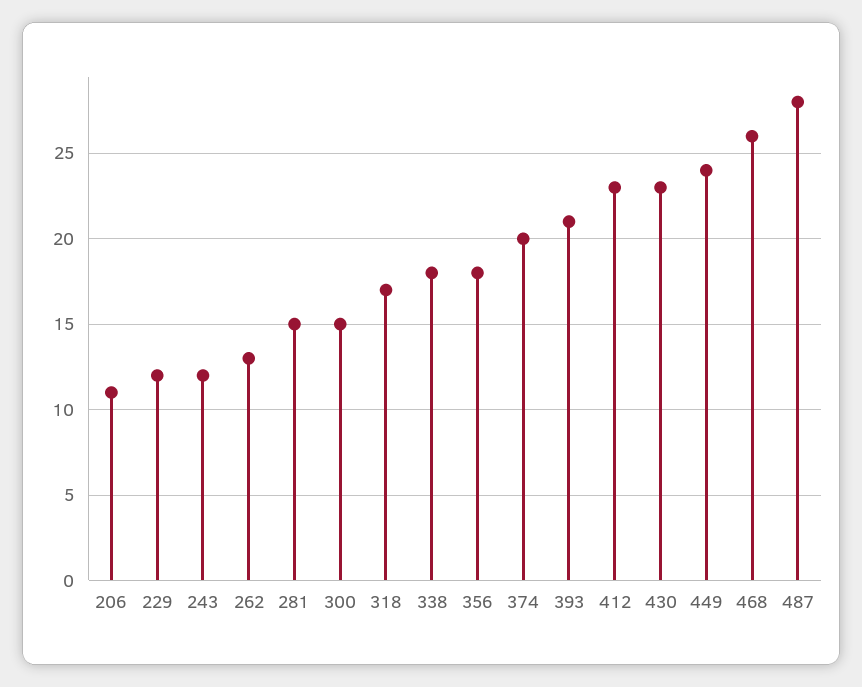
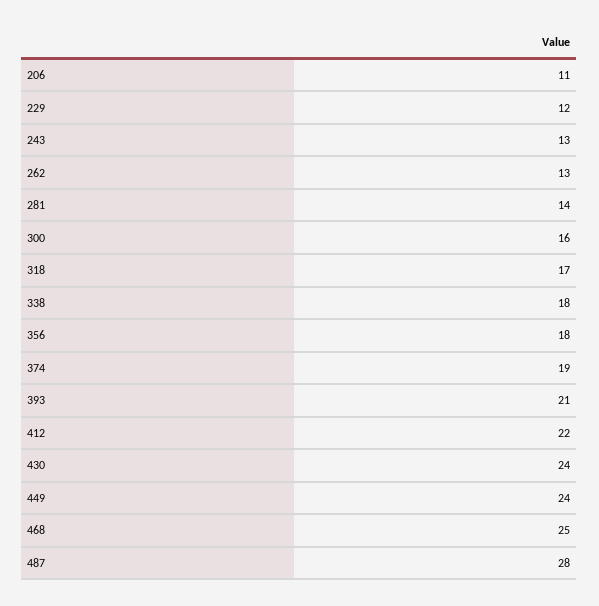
243: 12 -> 13
281: 15 -> 14
300: 15 -> 16
374: 20 -> 19
412: 23 -> 22
430: 23 -> 24
468: 26 -> 25

